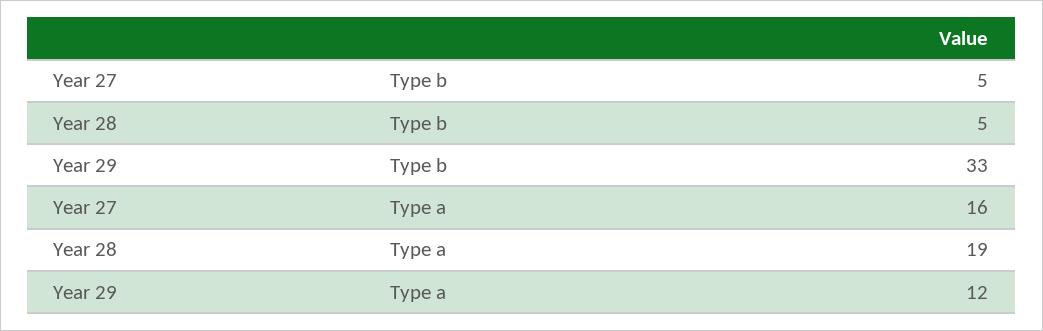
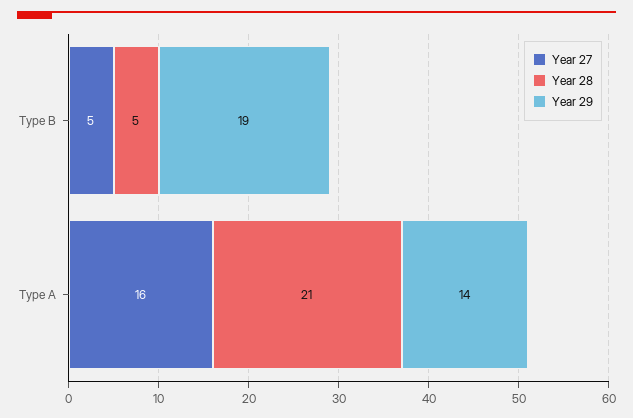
Year 29, Type b: 33 -> 19
Year 28, Type a: 19 -> 21
Year 29, Type a: 12 -> 14

